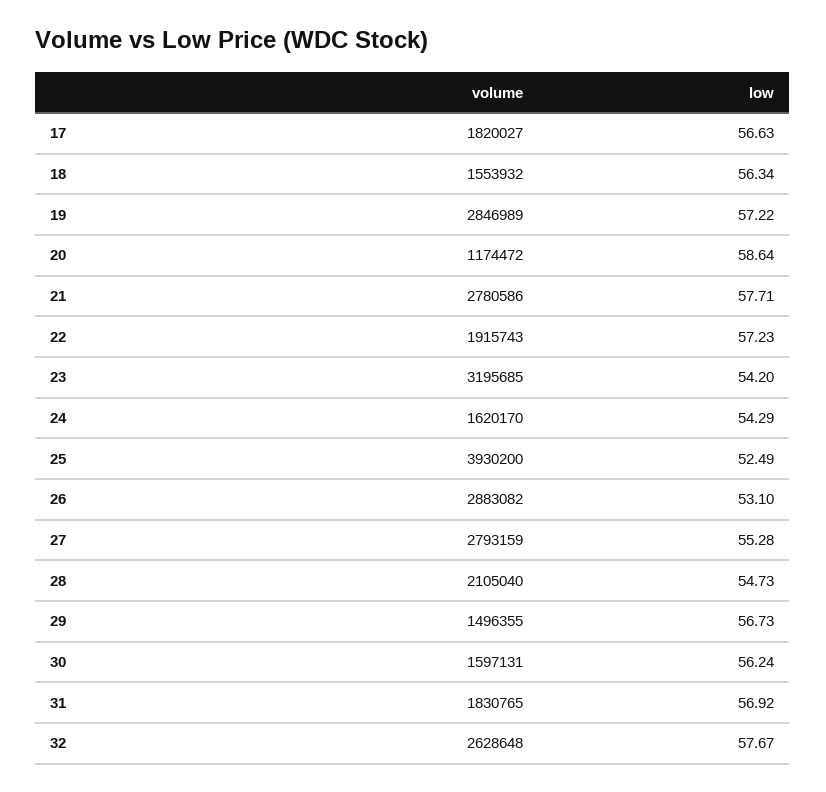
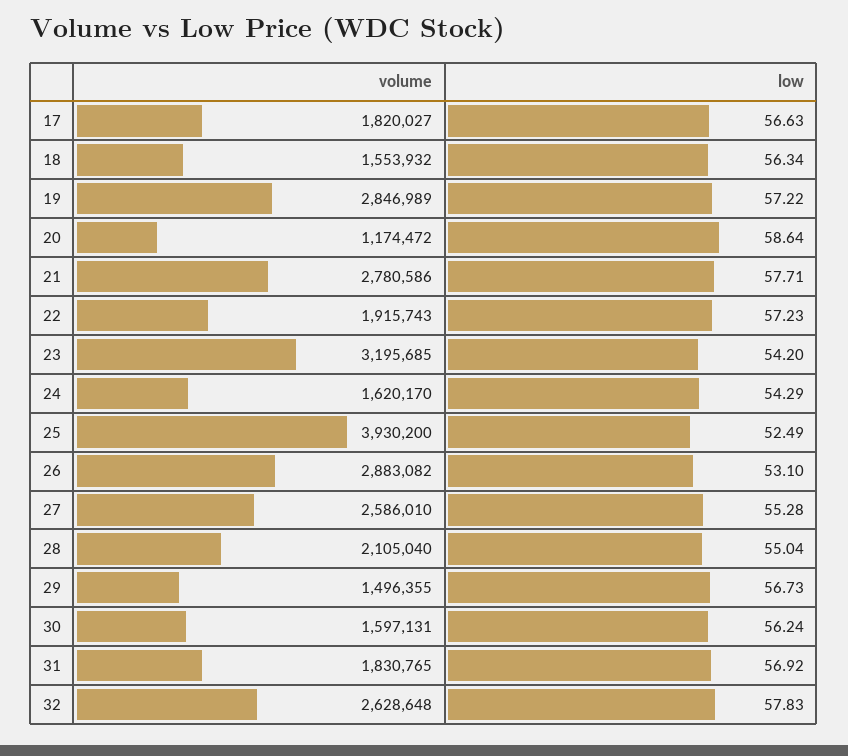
volume, 27: 2793159 -> 2586010
low, 28: 54.73 -> 55.04
low, 32: 57.67 -> 57.83

